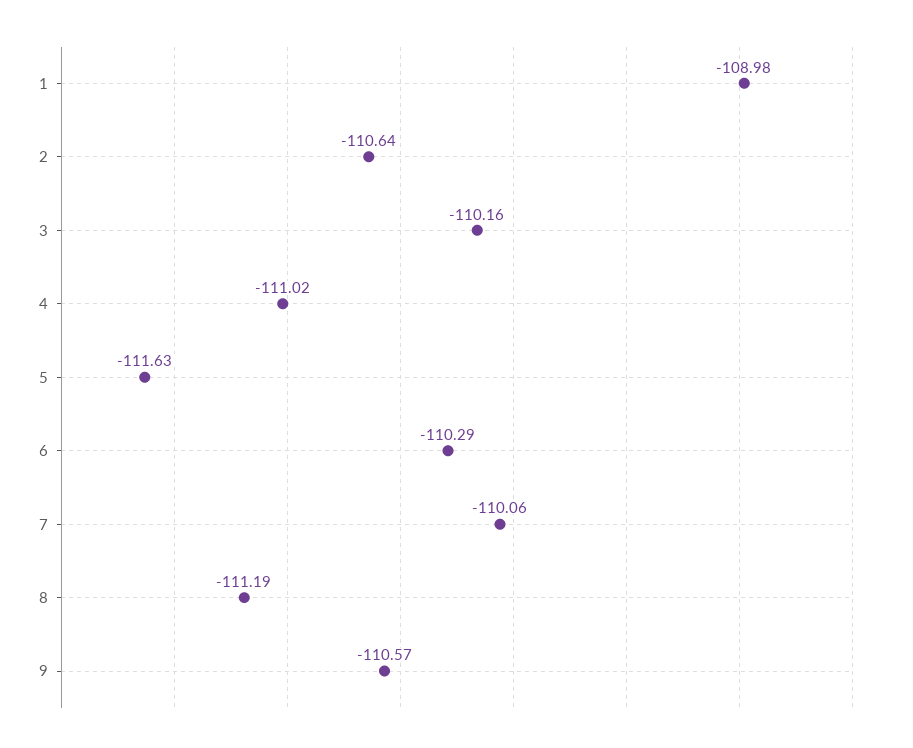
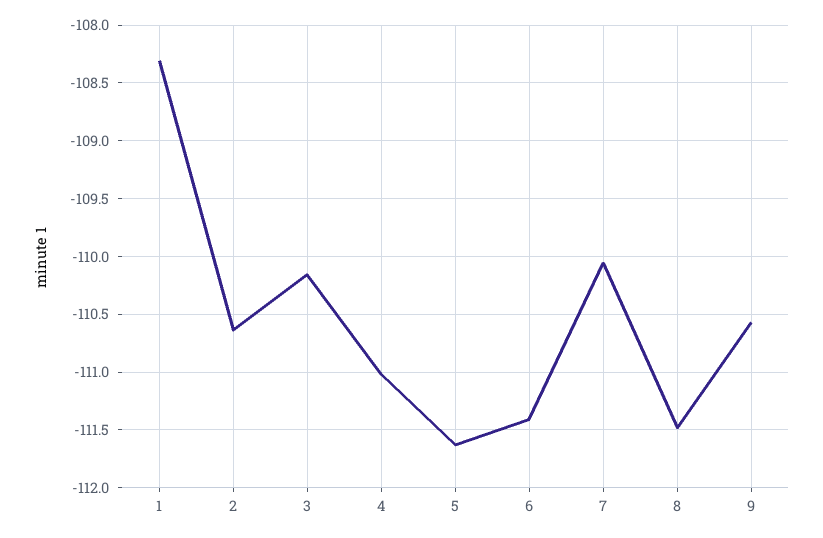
1: -108.98 -> -108.3
6: -110.29 -> -111.4
8: -111.19 -> -111.5

